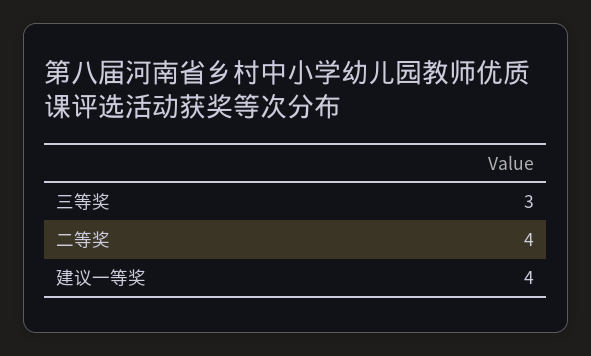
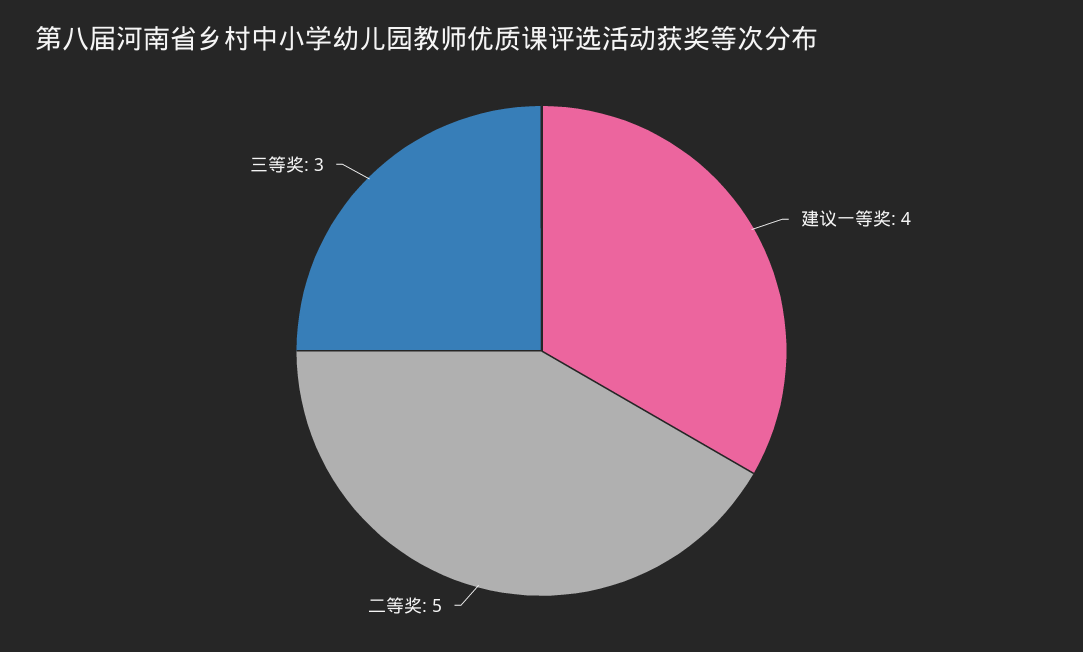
二等奖: 4 -> 5

